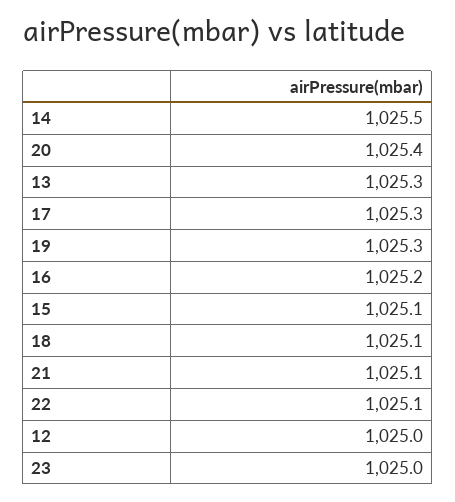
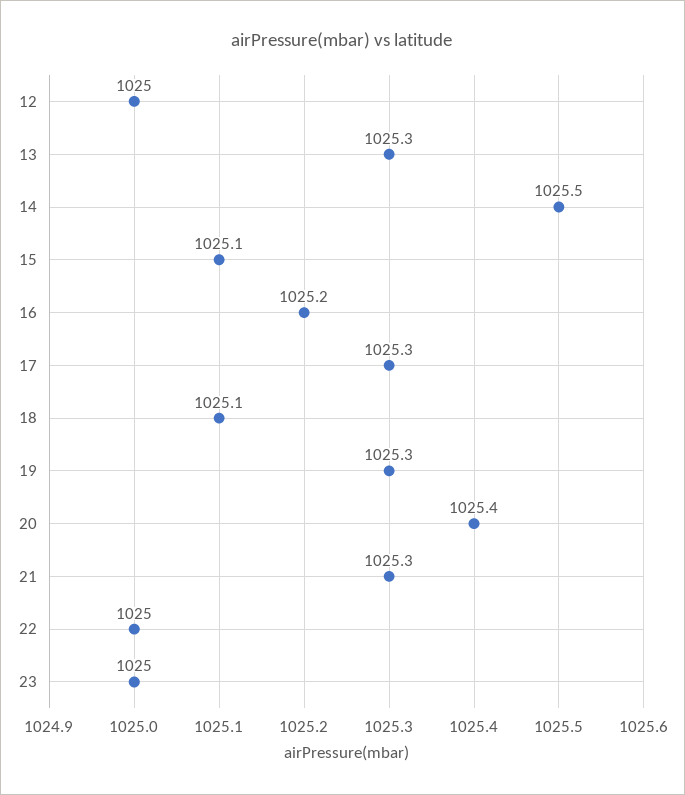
21: 1025.1 -> 1025.3
22: 1025.1 -> 1025

